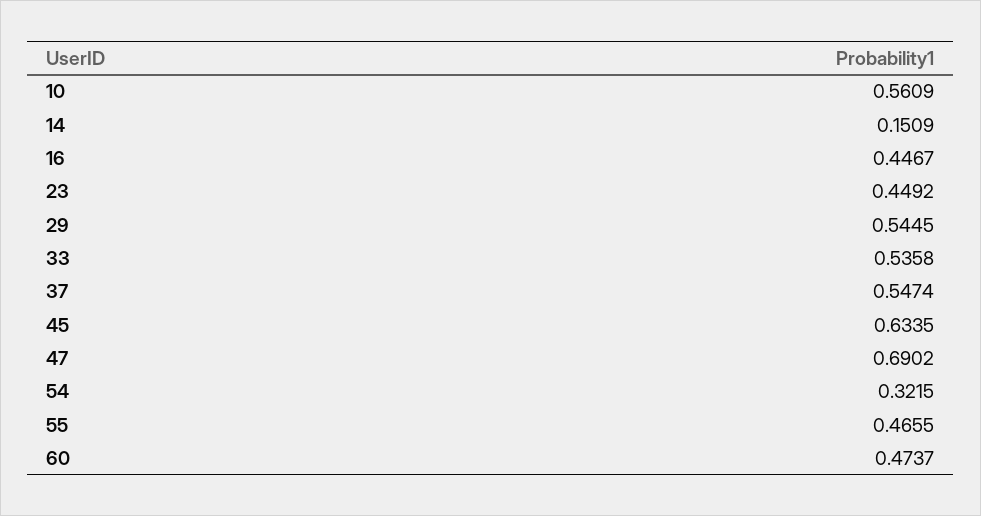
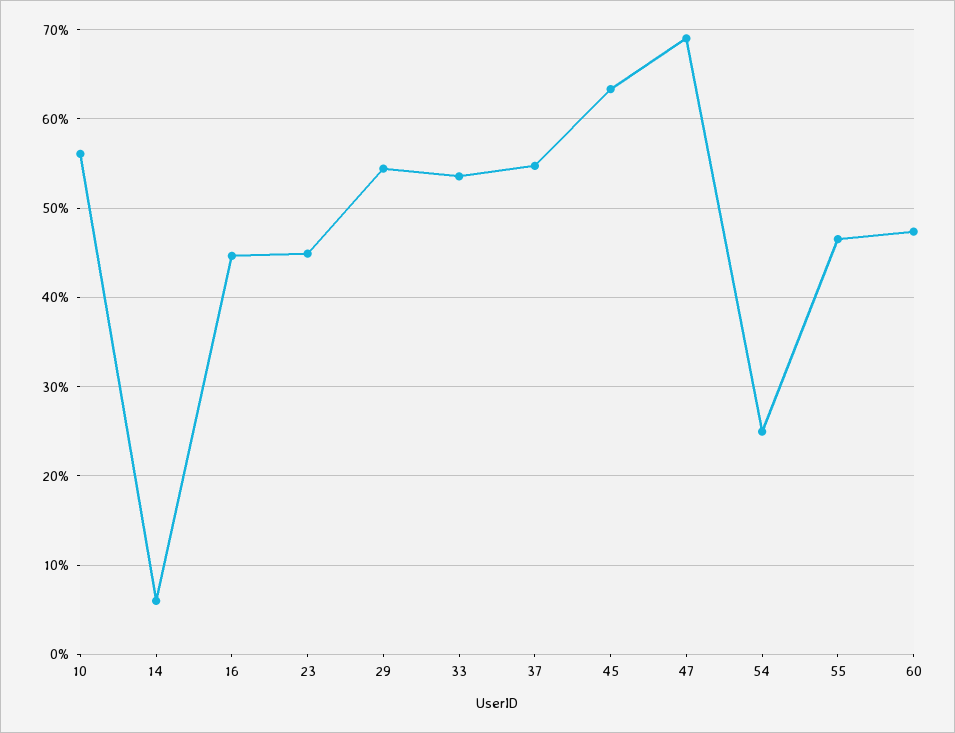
14: 0.1509 -> 0.06
54: 0.3215 -> 0.25

